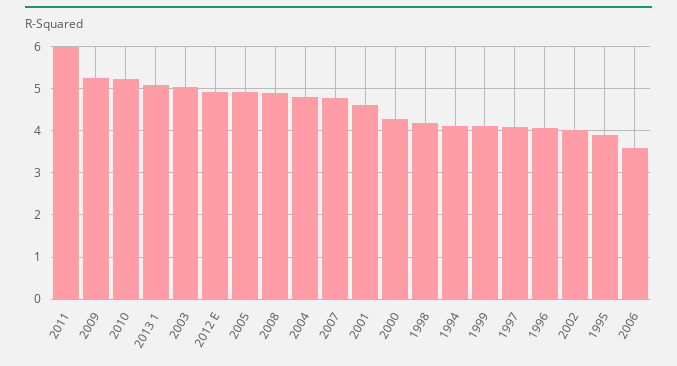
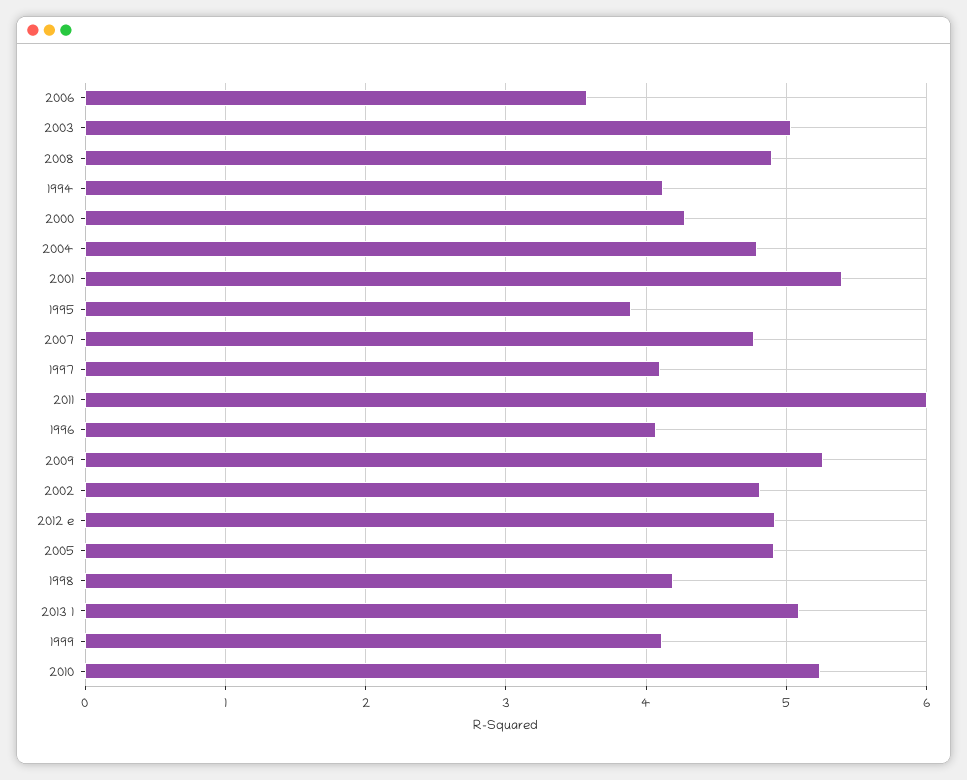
2001: 4.6 -> 5.4
2002: 4 -> 4.8

